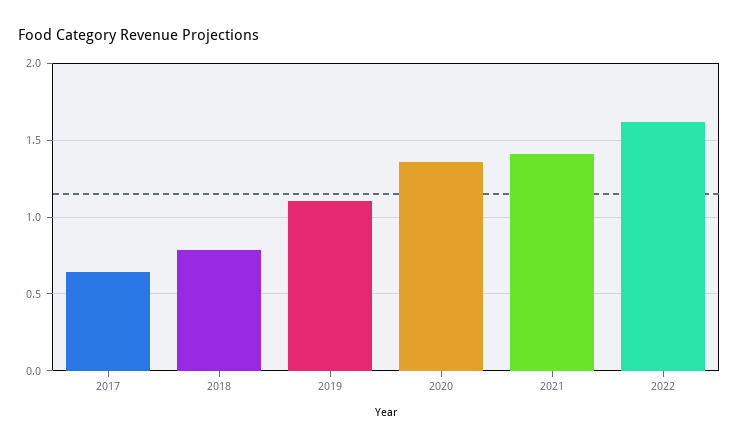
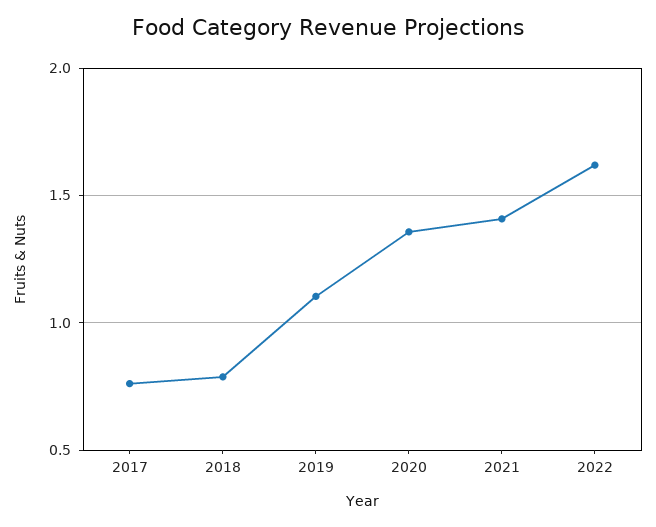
2017: 0.65 -> 0.75

